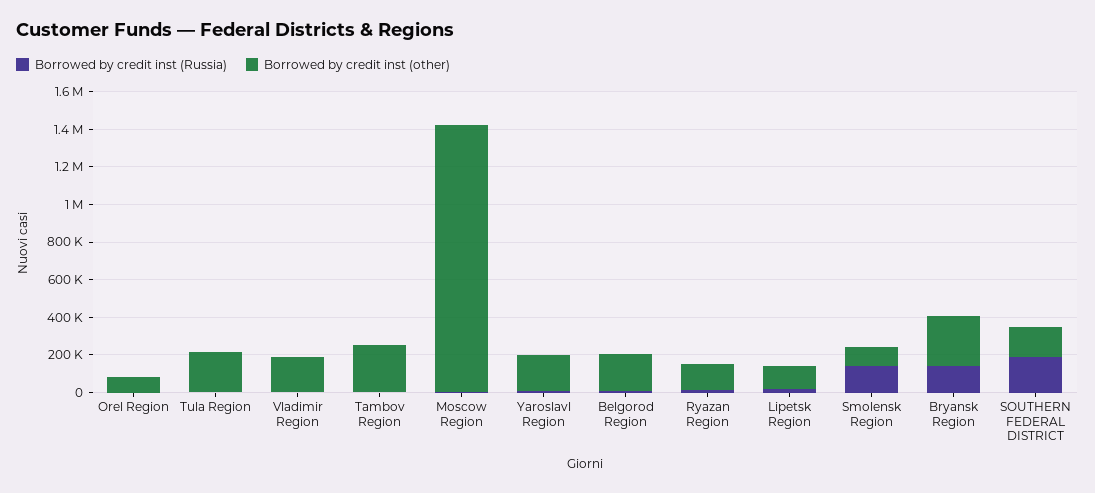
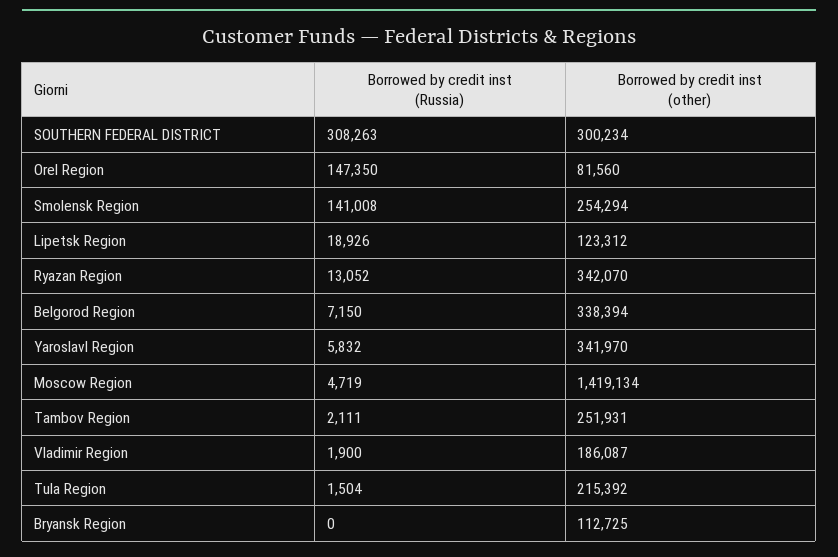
Borrowed by credit inst (Russia), Orel Region: 0 -> 147350
Borrowed by credit inst (other), Yaroslavl Region: 200000 -> 341970
Borrowed by credit inst (other), Belgorod Region: 200000 -> 338394
Borrowed by credit inst (other), Ryazan Region: 150000 -> 342070
Borrowed by credit inst (other), Smolensk Region: 100000 -> 254294
Borrowed by credit inst (Russia), Bryansk Region: 150000 -> 0
Borrowed by credit inst (other), Bryansk Region: 250000 -> 112725
Borrowed by credit inst (Russia), SOUTHERN FEDERAL DISTRICT: 200000 -> 308263
Borrowed by credit inst (other), SOUTHERN FEDERAL DISTRICT: 150000 -> 300234

